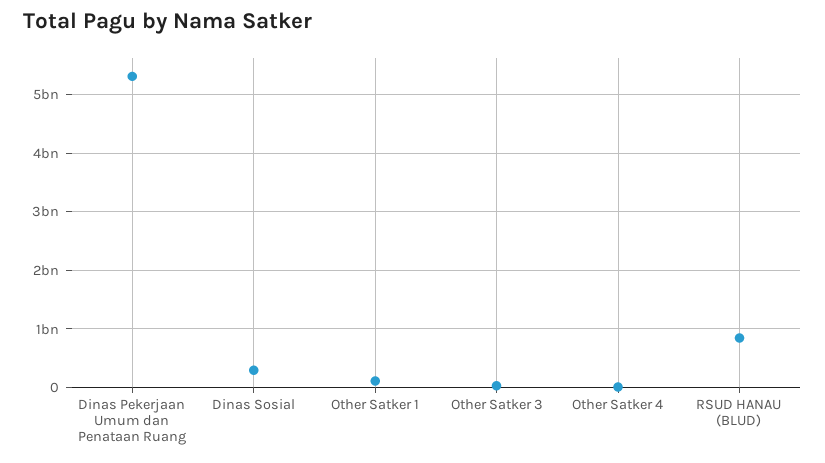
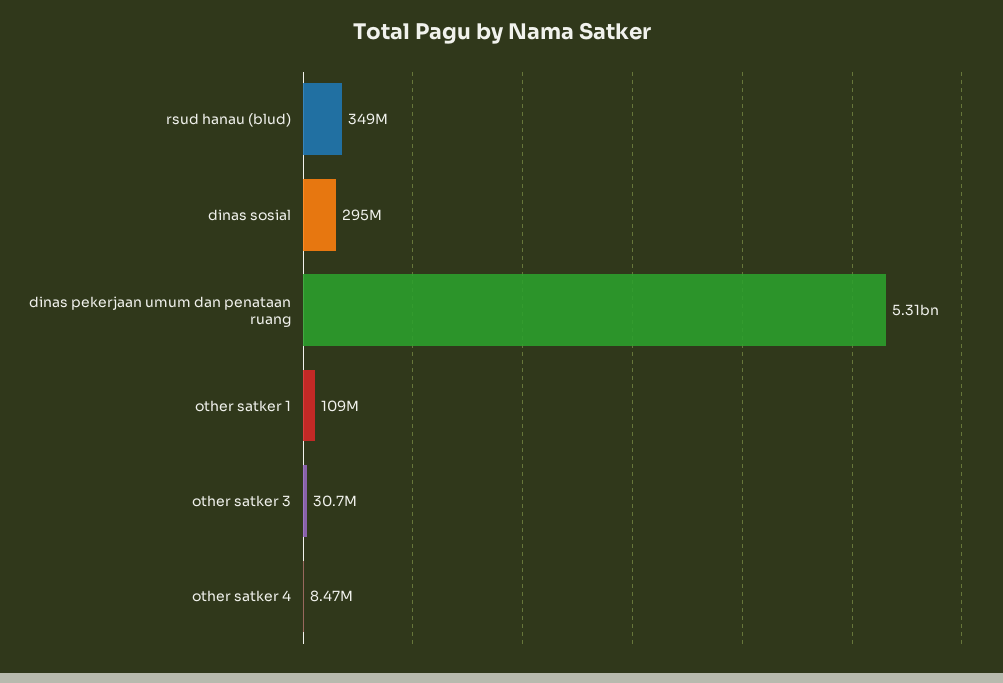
RSUD HANAU (BLUD): 800000000 -> 349000000

